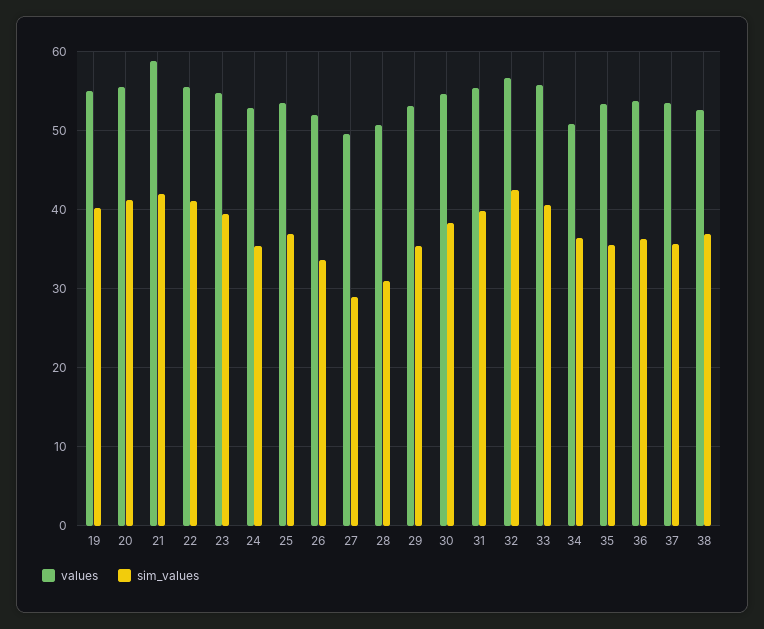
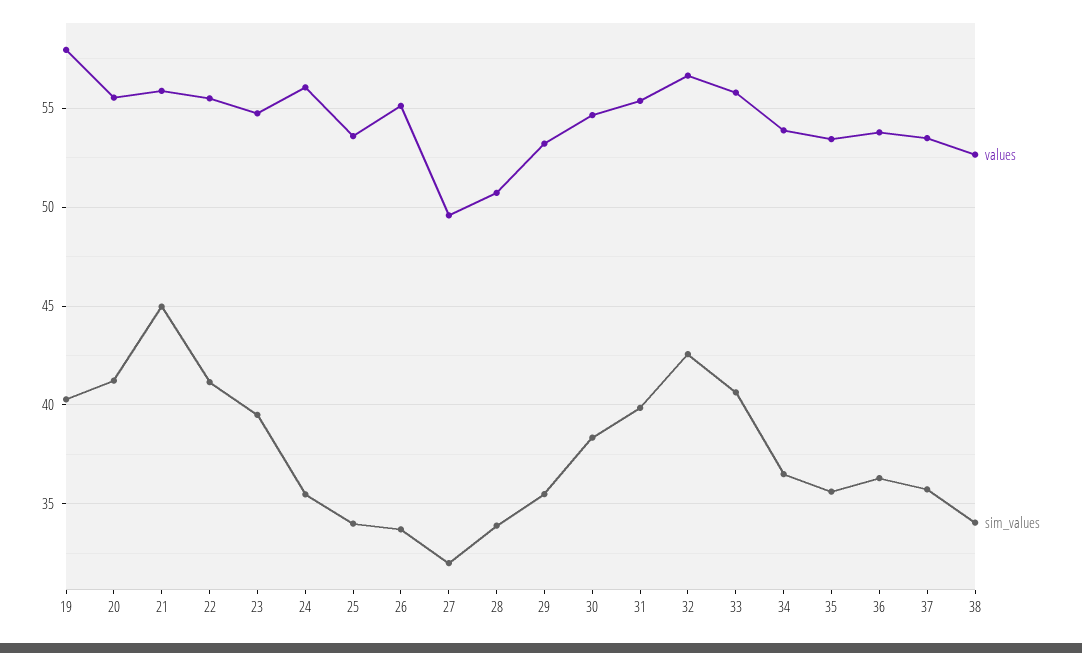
values, 19: 55 -> 58
values, 21: 59 -> 56
sim_values, 21: 42 -> 45
values, 24: 53 -> 56
sim_values, 25: 37 -> 34
values, 26: 52 -> 55
sim_values, 27: 29 -> 32
sim_values, 28: 31 -> 34
values, 34: 51 -> 54
sim_values, 38: 37 -> 34

